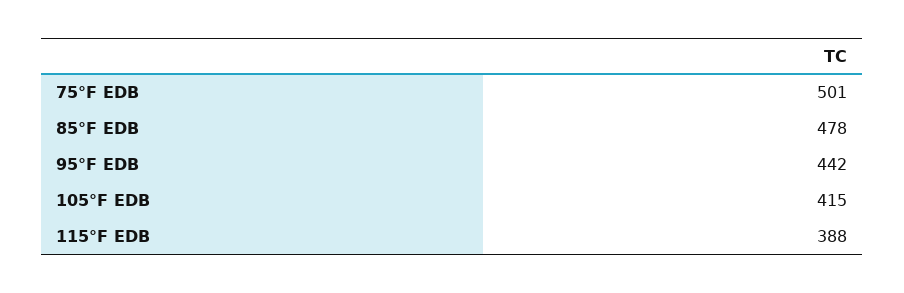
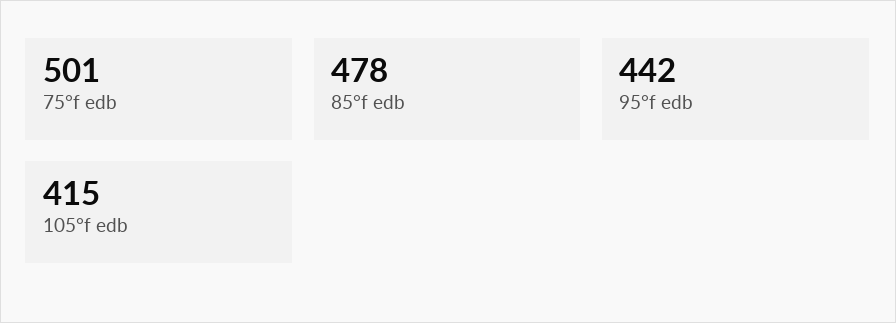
115°F EDB: 388 -> none

